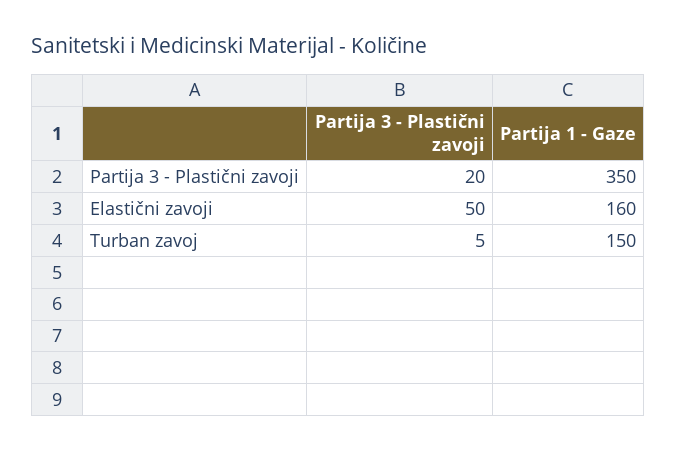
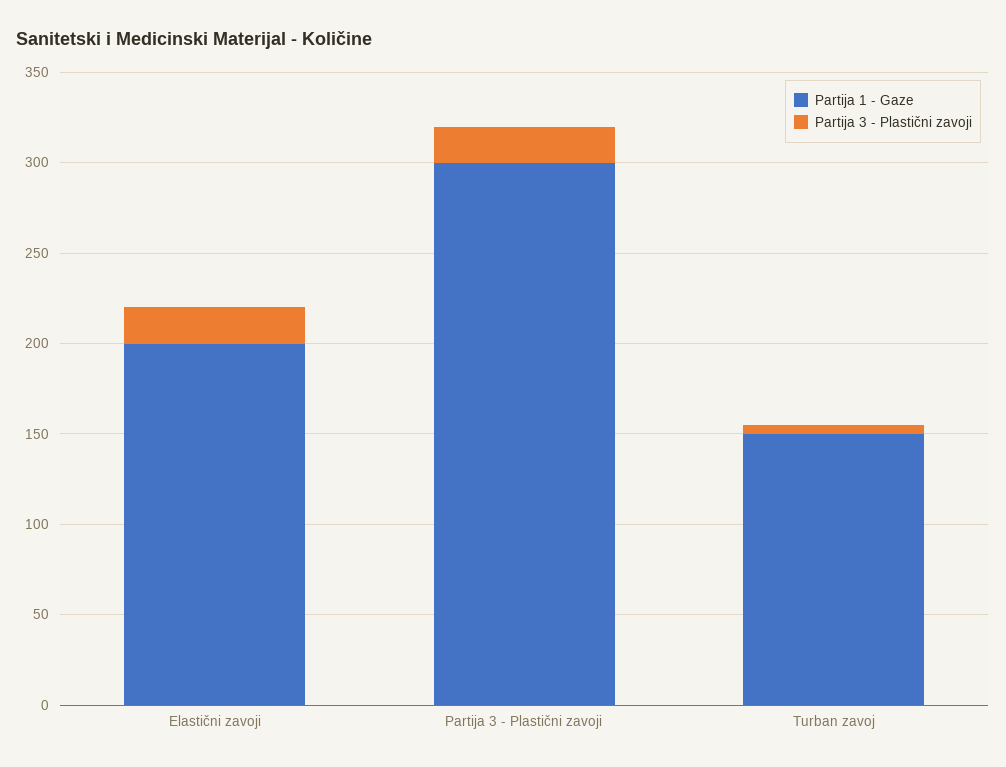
Partija 1 - Gaze, Partija 3 - Plastični zavoji: 350 -> 300
Partija 3 - Plastični zavoji, Elastični zavoji: 50 -> 20
Partija 1 - Gaze, Elastični zavoji: 160 -> 200

